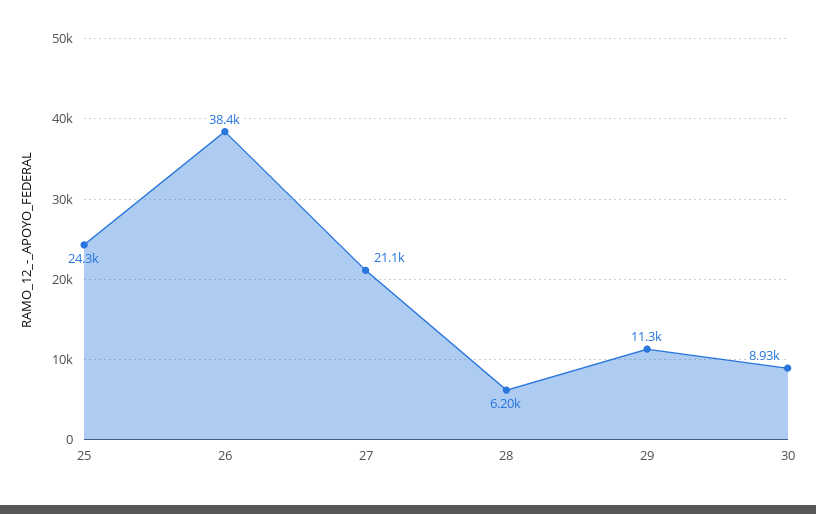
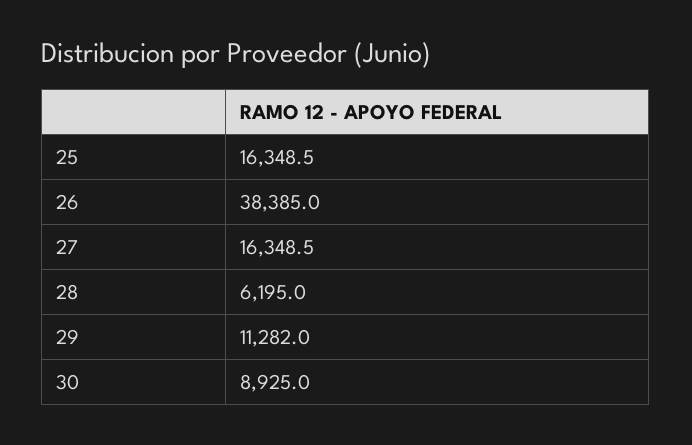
25: 24300 -> 16348.5
27: 21100 -> 16348.5

